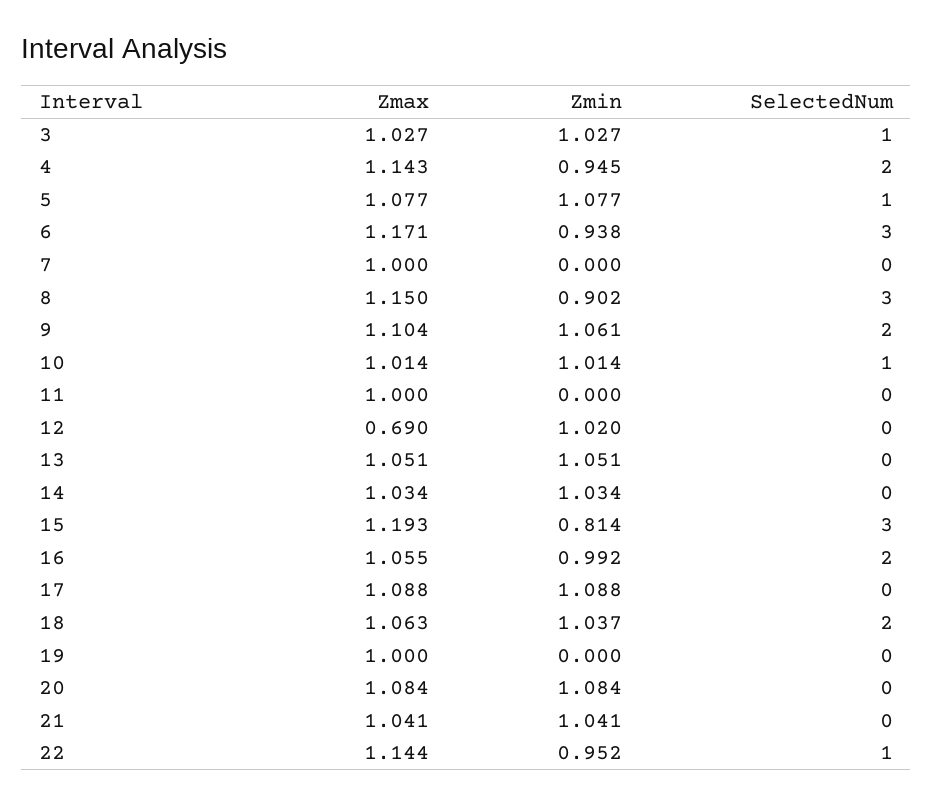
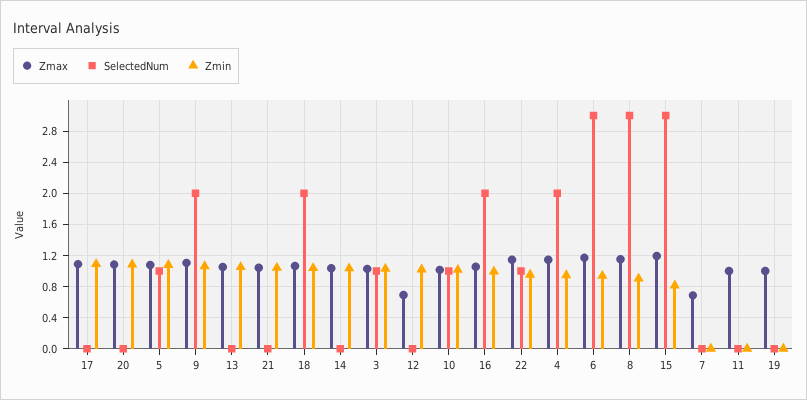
Zmax, 7: 1 -> 0.7

